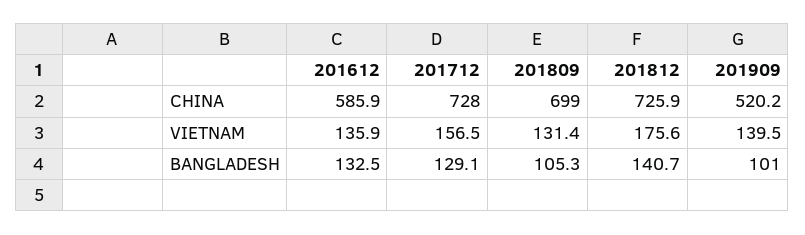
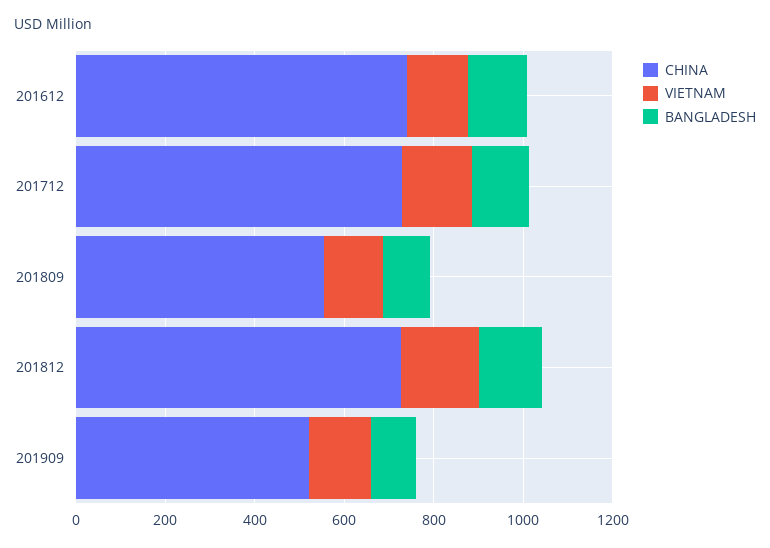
CHINA, 201612: 585.9 -> 750
CHINA, 201809: 699 -> 550

